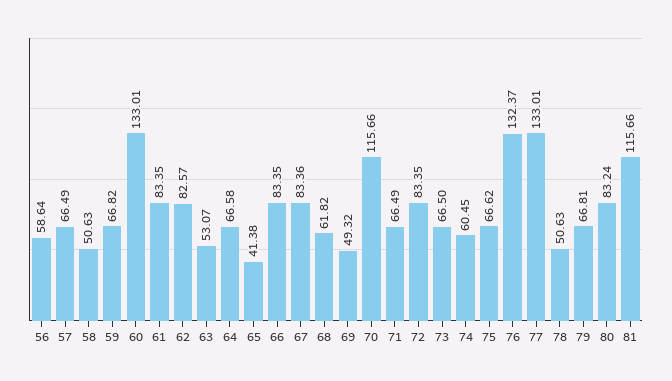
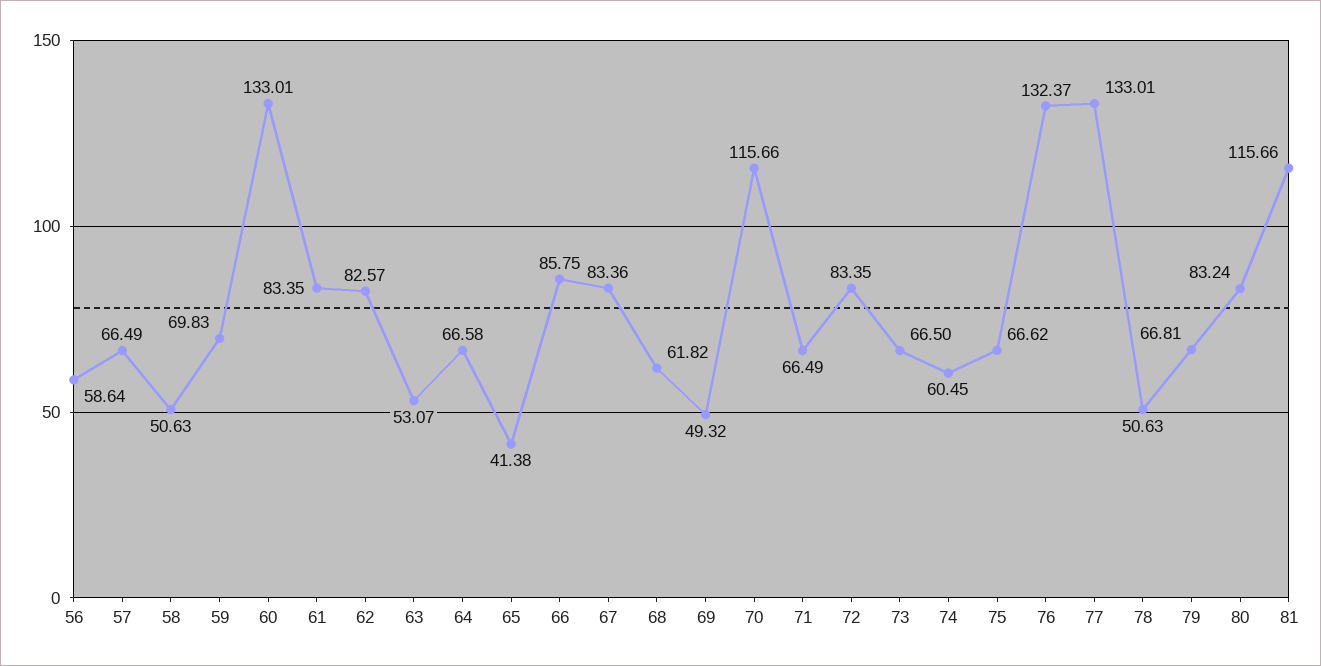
59: 66.82 -> 69.83
66: 83.35 -> 85.75

